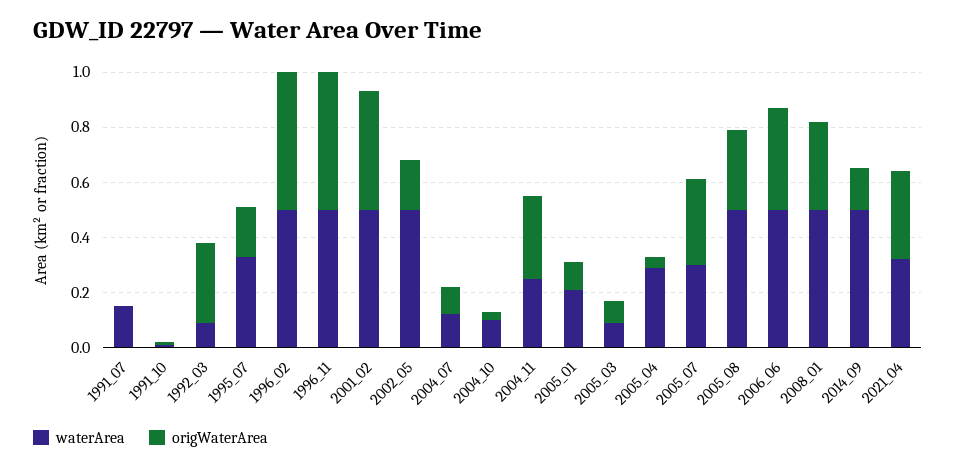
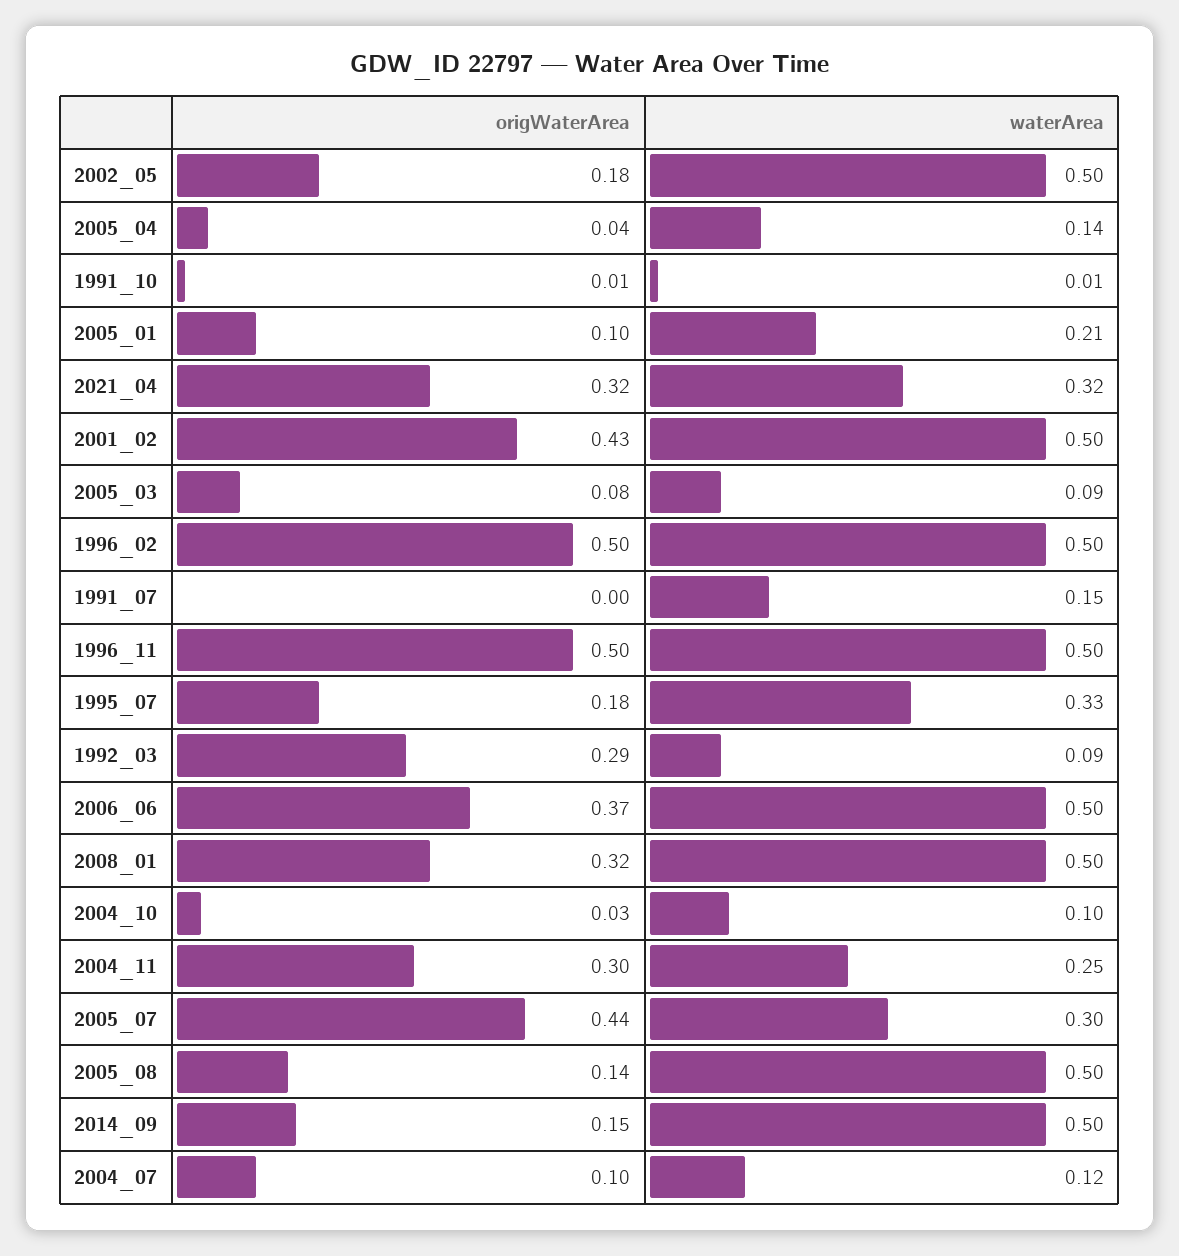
waterArea, 2005_04: 0.3 -> 0.14
origWaterArea, 2005_07: 0.3 -> 0.44
origWaterArea, 2005_08: 0.3 -> 0.14

